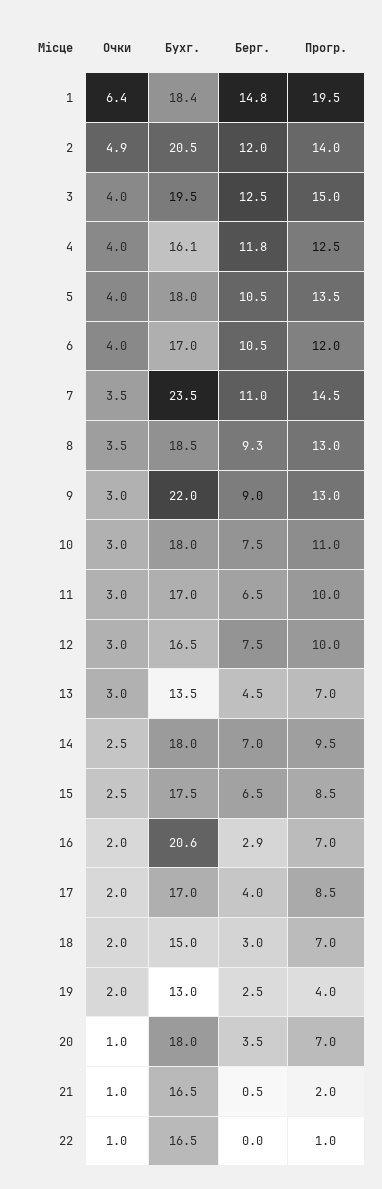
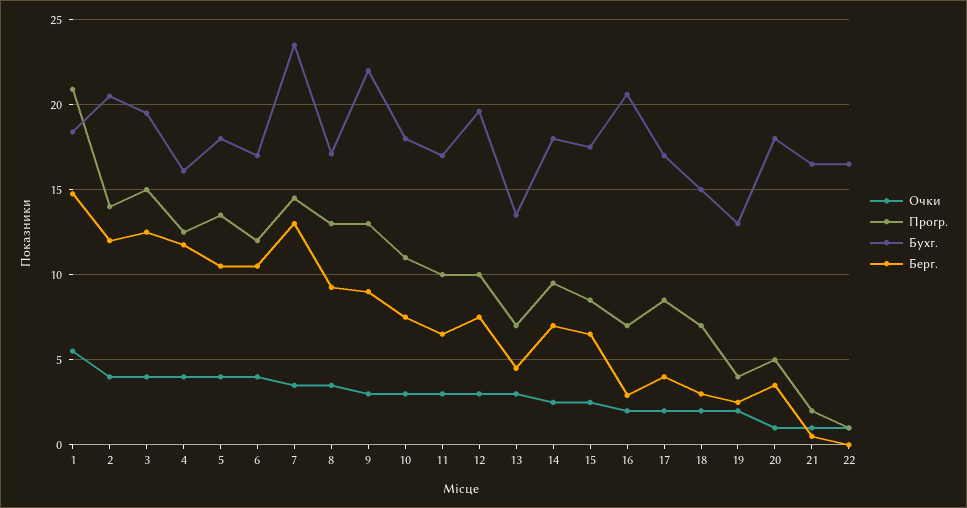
Очки, 1: 6.4 -> 5.5
Прогр., 1: 19.5 -> 21
Очки, 2: 4.9 -> 4
Берг., 7: 11 -> 13
Бухг., 8: 18.5 -> 17
Бухг., 12: 16.5 -> 19.5
Прогр., 20: 7 -> 5

